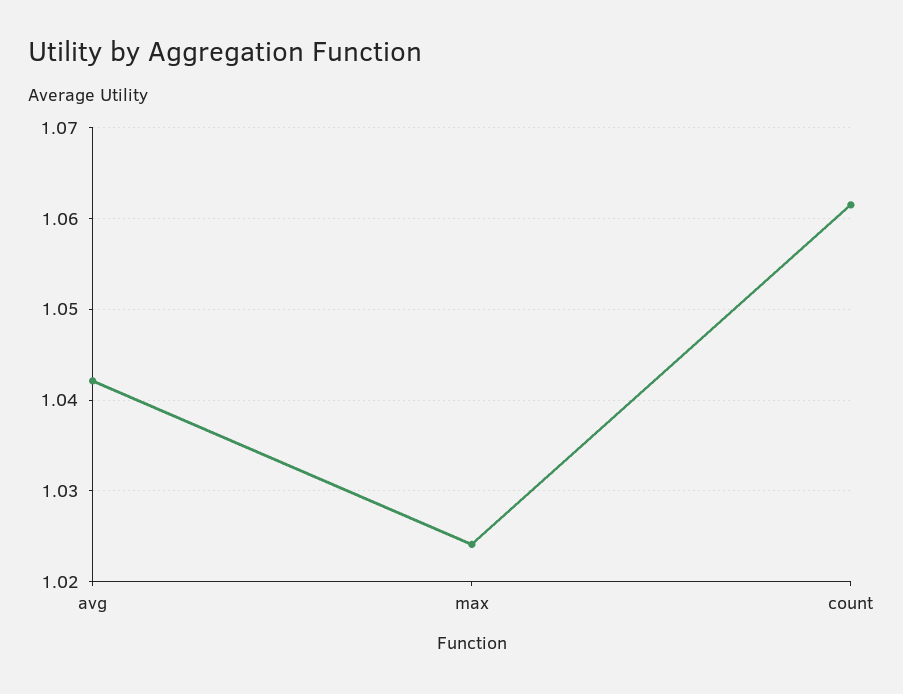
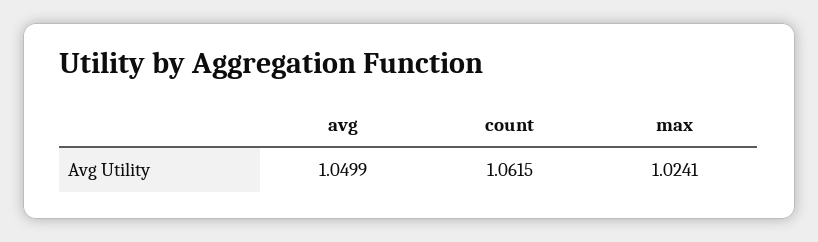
avg: 1.042 -> 1.0499

